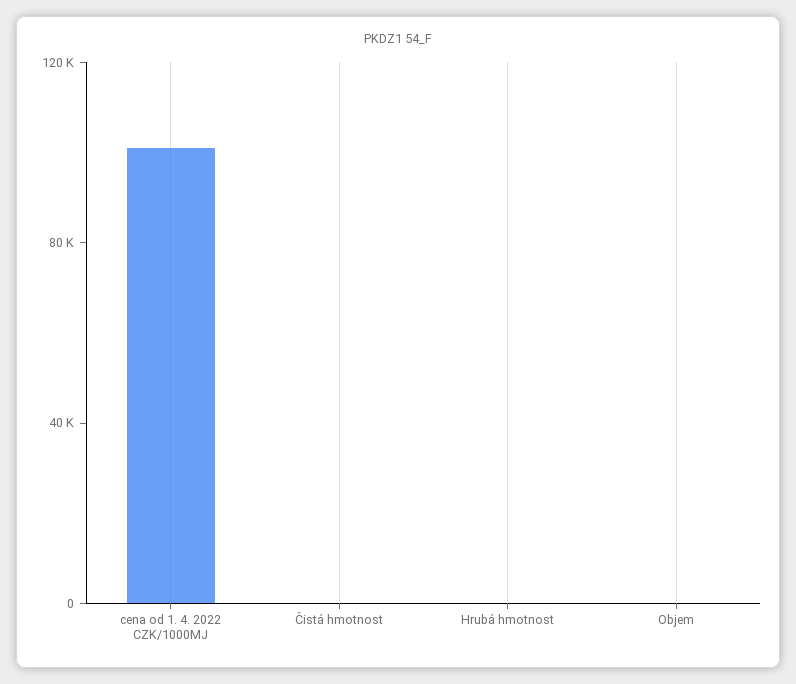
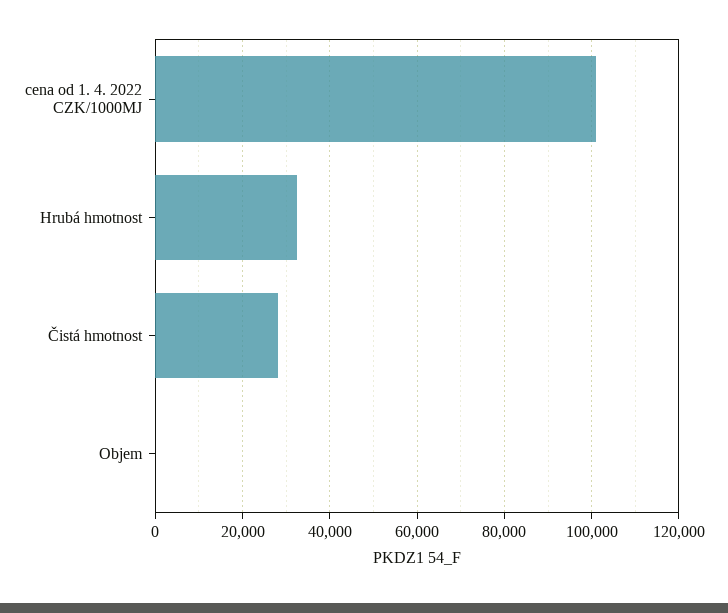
Čistá hmotnost: 0 -> 28000
Hrubá hmotnost: 0 -> 32000

